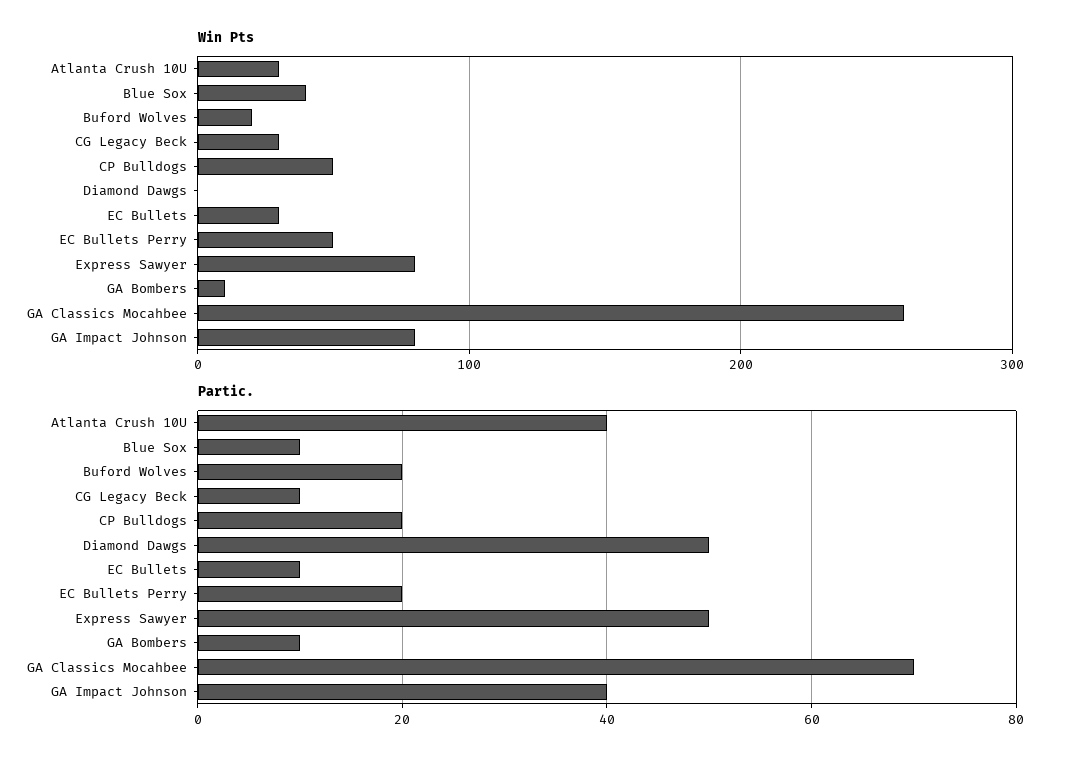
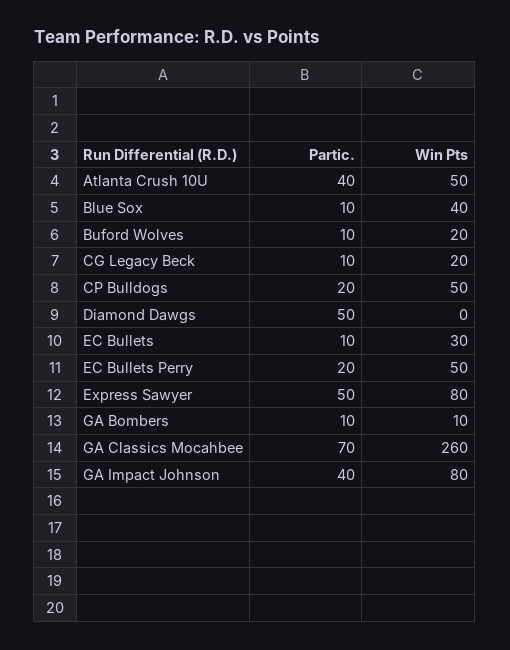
Win Pts, Atlanta Crush 10U: 30 -> 50
Win Pts, CG Legacy Beck: 30 -> 20
Partic., Buford Wolves: 20 -> 10

